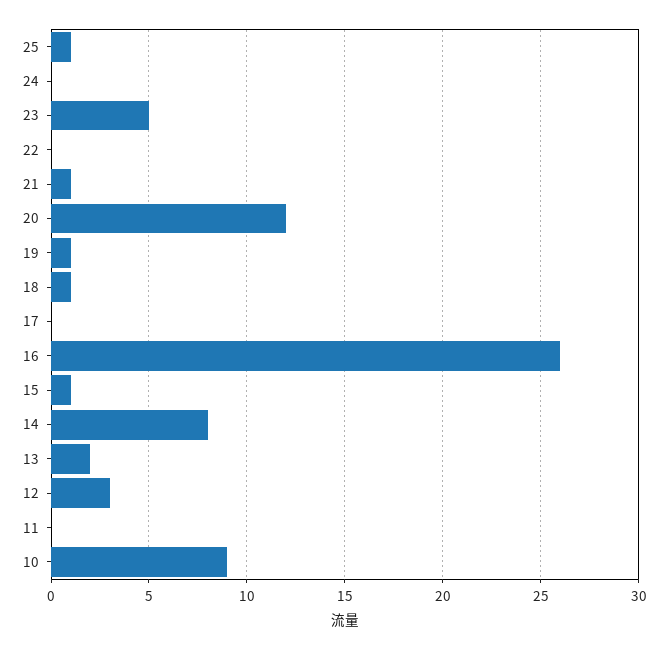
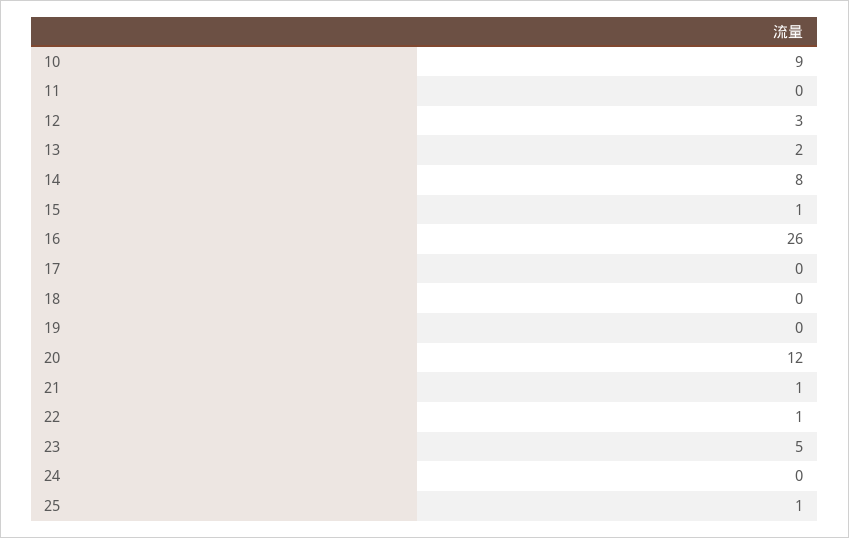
22: 0 -> 1
19: 1 -> 0
18: 1 -> 0

